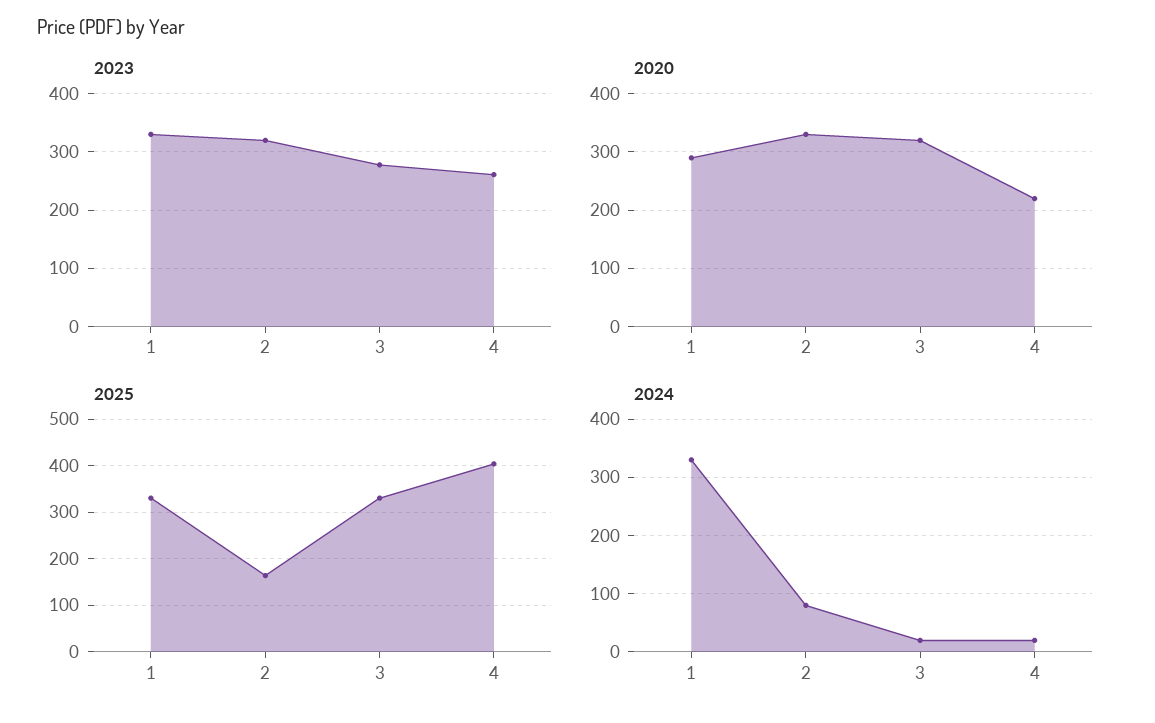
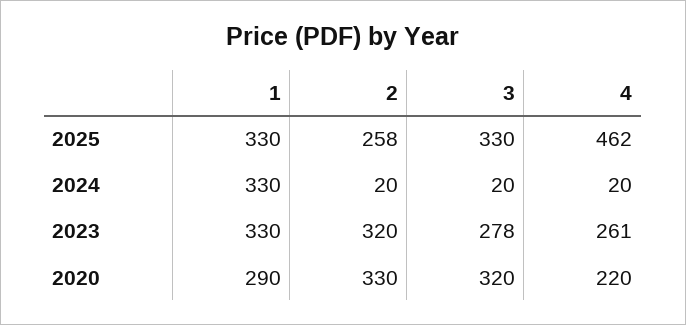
2025, 2: 160 -> 258
2025, 4: 400 -> 462
2024, 2: 80 -> 20

